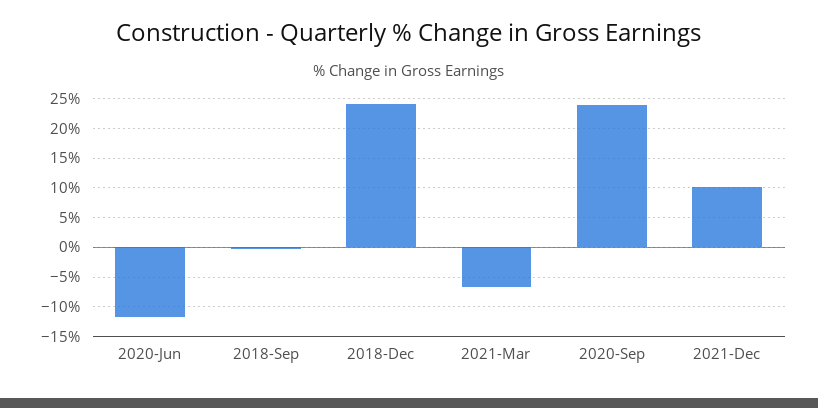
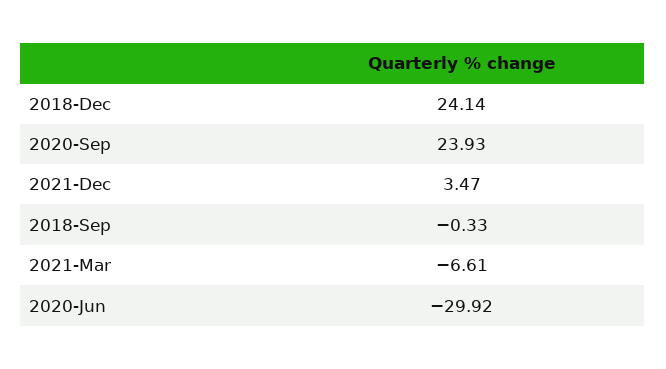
2020-Jun: -12.5 -> -29.92
2021-Dec: 10 -> 3.47

